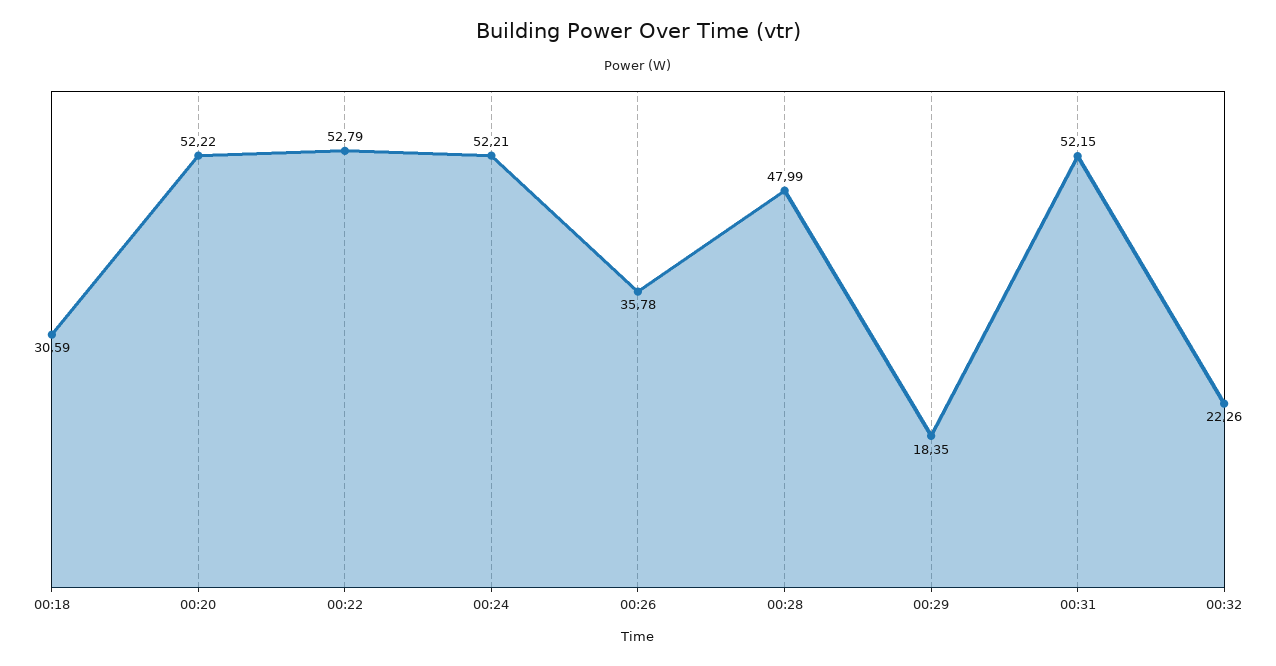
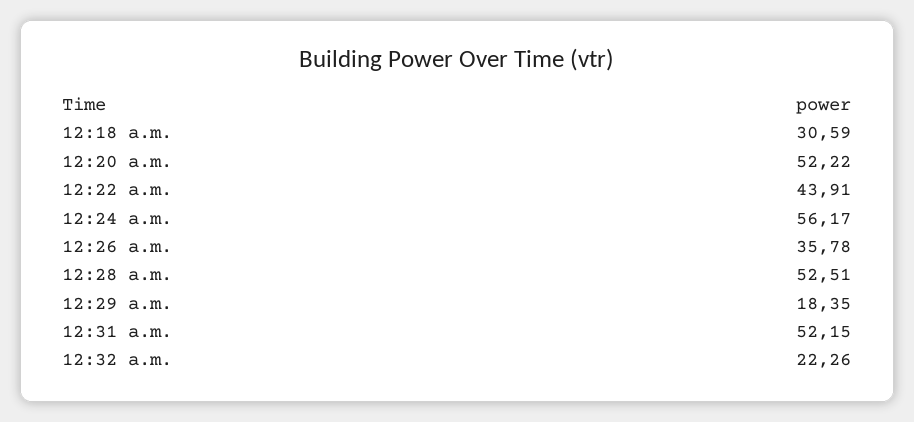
00:22: 52.79 -> 43.91
00:24: 52.21 -> 56.17
00:28: 47.99 -> 52.51

